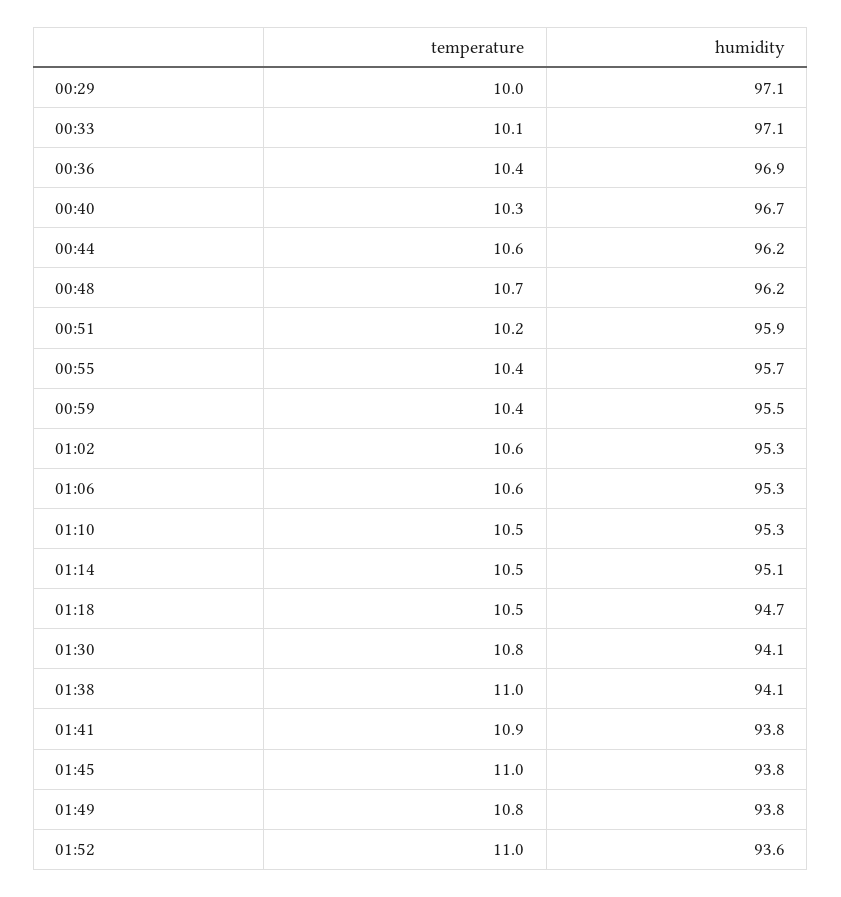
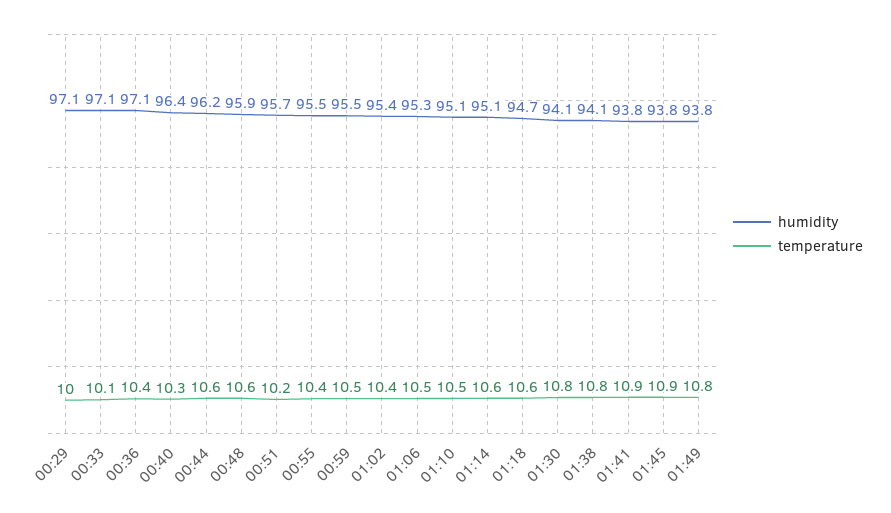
humidity, 00:36: 96.9 -> 97.1
humidity, 00:40: 96.7 -> 96.4
temperature, 00:48: 10.7 -> 10.6
humidity, 00:48: 96.2 -> 95.9
humidity, 00:51: 95.9 -> 95.7
humidity, 00:55: 95.7 -> 95.5
temperature, 00:59: 10.4 -> 10.5
temperature, 01:02: 10.6 -> 10.4
humidity, 01:02: 95.3 -> 95.4
temperature, 01:06: 10.6 -> 10.5
humidity, 01:10: 95.3 -> 95.1
temperature, 01:14: 10.5 -> 10.6
temperature, 01:18: 10.5 -> 10.6
temperature, 01:38: 11 -> 10.8
temperature, 01:45: 11 -> 10.9
temperature, 01:52: 11 -> none
humidity, 01:52: 93.6 -> none

